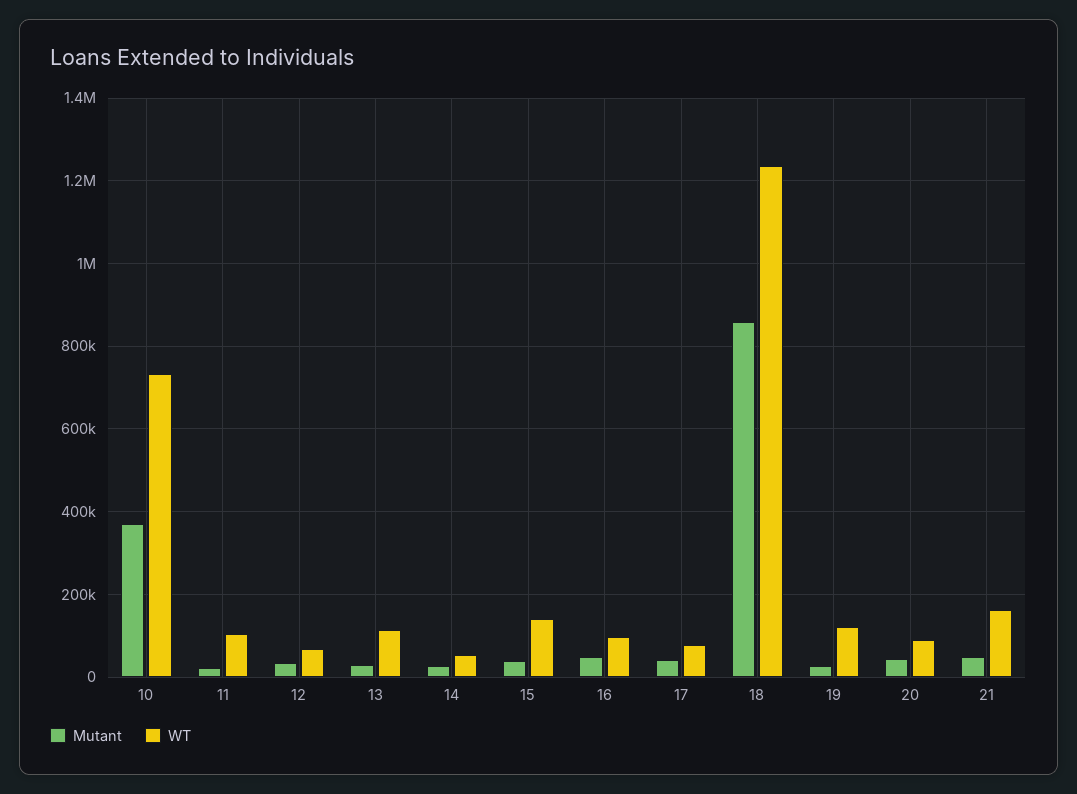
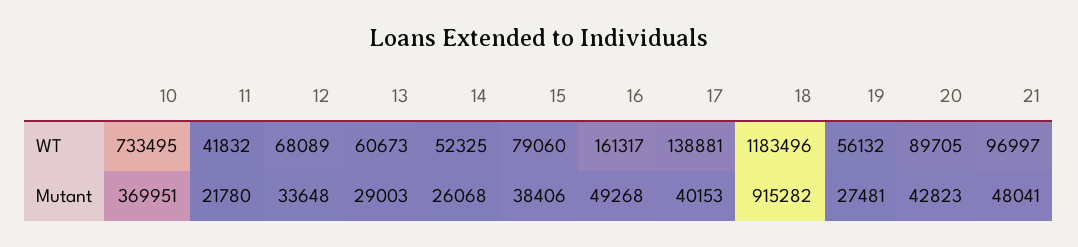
WT, 11: 100000 -> 41832
WT, 13: 120000 -> 60673
WT, 15: 140000 -> 79060
WT, 16: 100000 -> 161317
WT, 17: 80000 -> 138881
Mutant, 18: 860000 -> 915282
WT, 18: 1240000 -> 1183496
WT, 19: 120000 -> 56132
WT, 21: 160000 -> 96997

